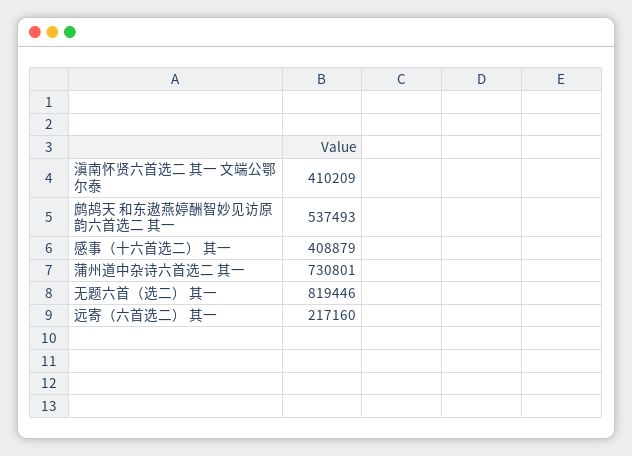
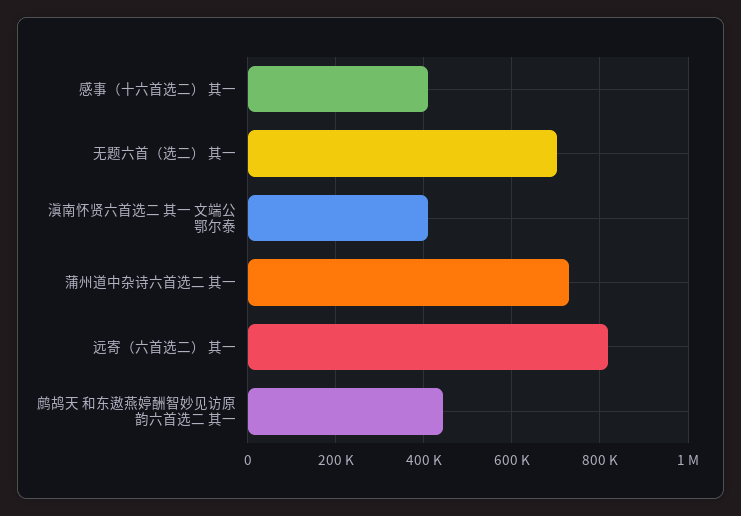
鹧鸪天 和东遨燕婷酬智妙见访原韵六首选二 其一: 537493 -> 440000
无题六首（选二） 其一: 819446 -> 700000
远寄（六首选二） 其一: 217160 -> 820000

